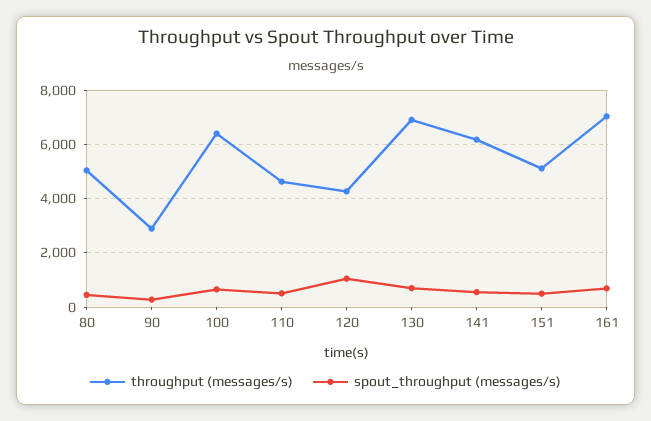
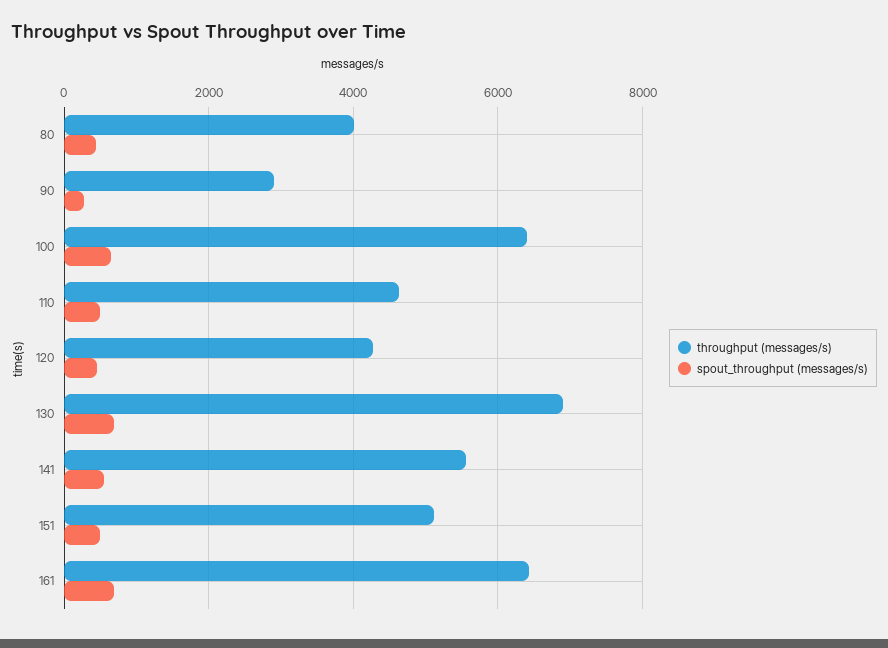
throughput (messages/s), 80: 5000 -> 4000
spout_throughput (messages/s), 120: 1000 -> 400
throughput (messages/s), 141: 6250 -> 5600
throughput (messages/s), 161: 7000 -> 6400

